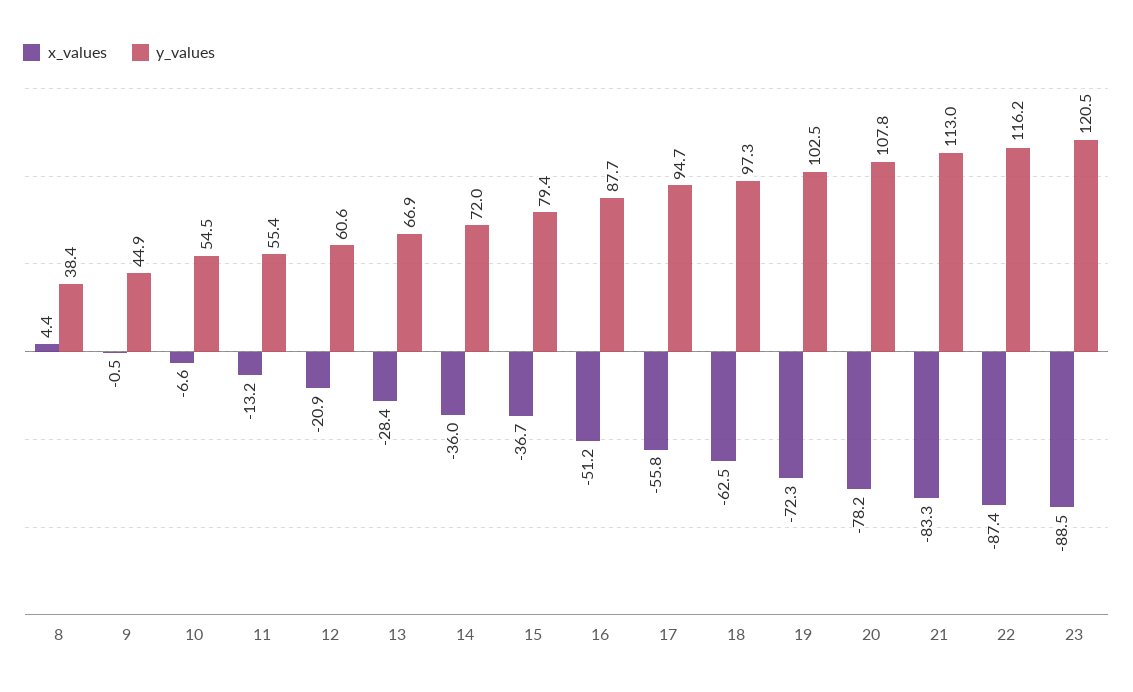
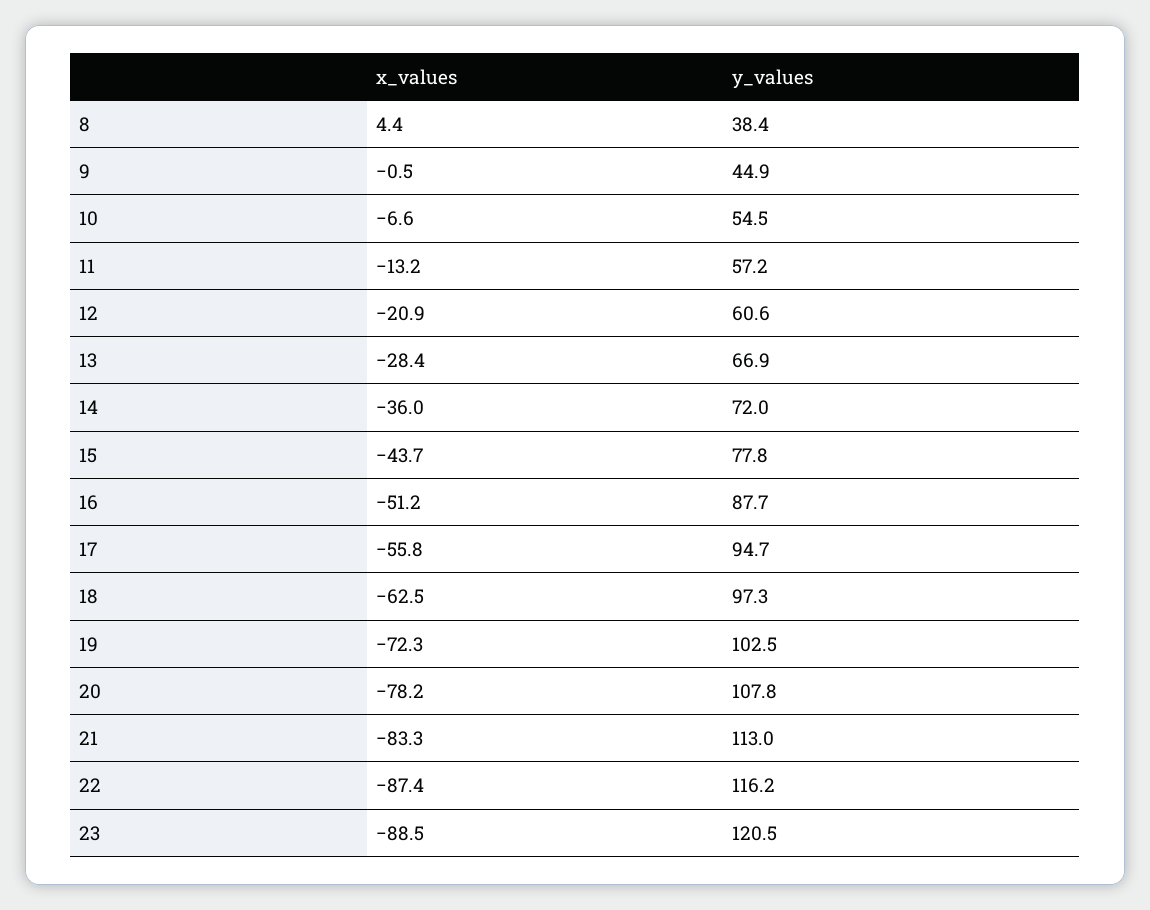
y_values, 11: 55.4 -> 57.2
x_values, 15: -36.7 -> -43.7
y_values, 15: 79.4 -> 77.8

